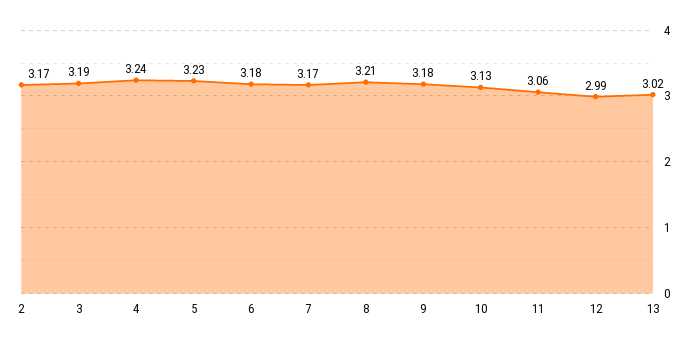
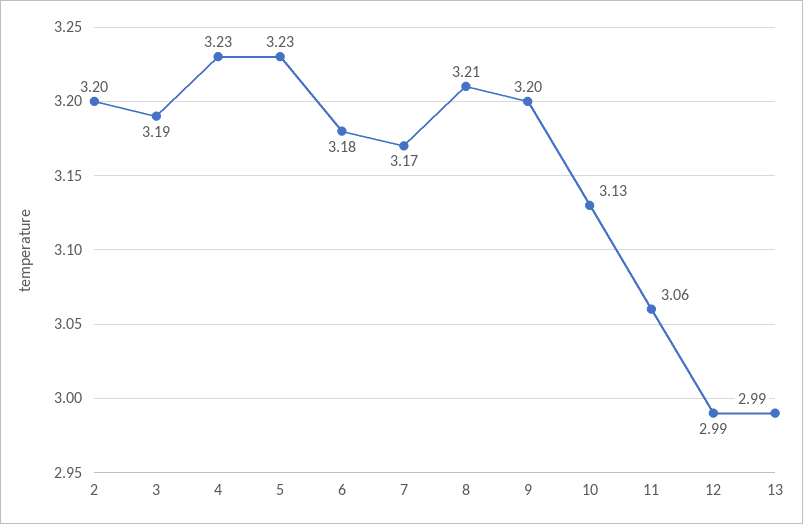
2: 3.17 -> 3.2
4: 3.24 -> 3.23
9: 3.18 -> 3.2
13: 3.02 -> 2.99

